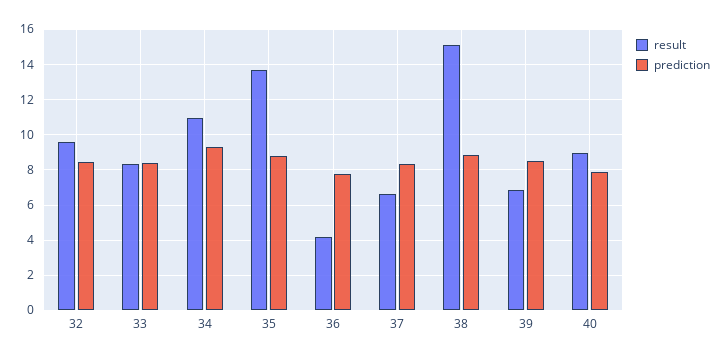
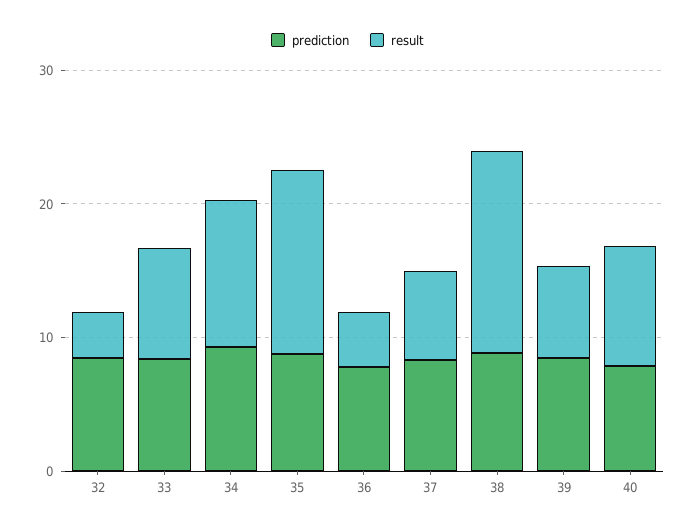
result, 32: 9.5 -> 4

